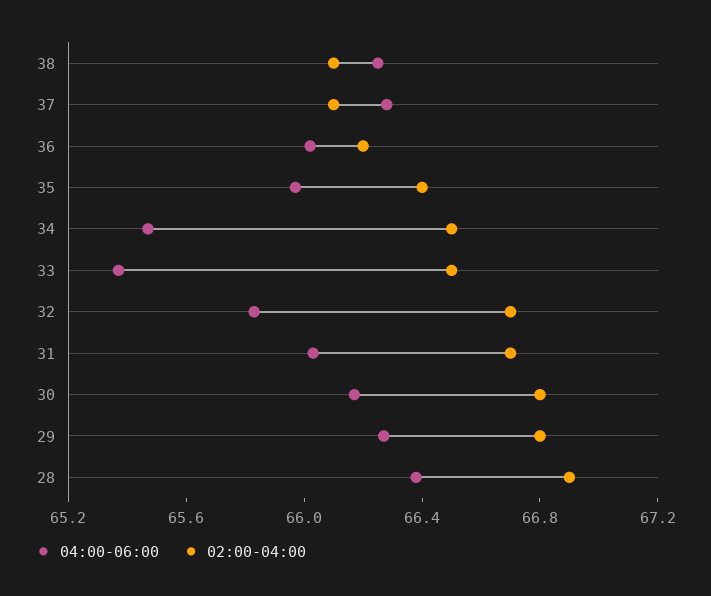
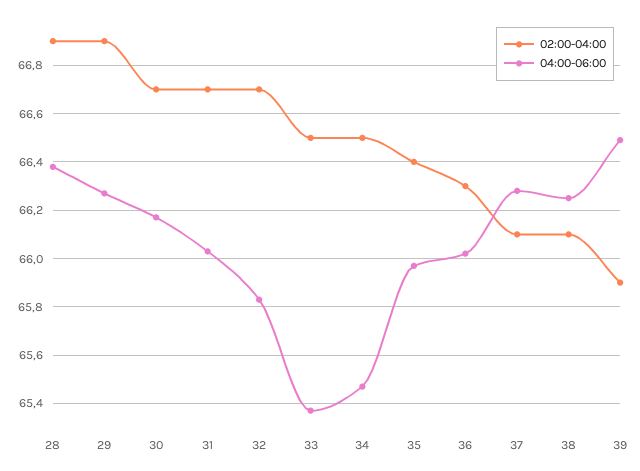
02:00-04:00, 36: 66.2 -> 66.3
02:00-04:00, 30: 66.8 -> 66.7
02:00-04:00, 29: 66.8 -> 66.9
02:00-04:00, 39: none -> 65.9
04:00-06:00, 39: none -> 66.5

